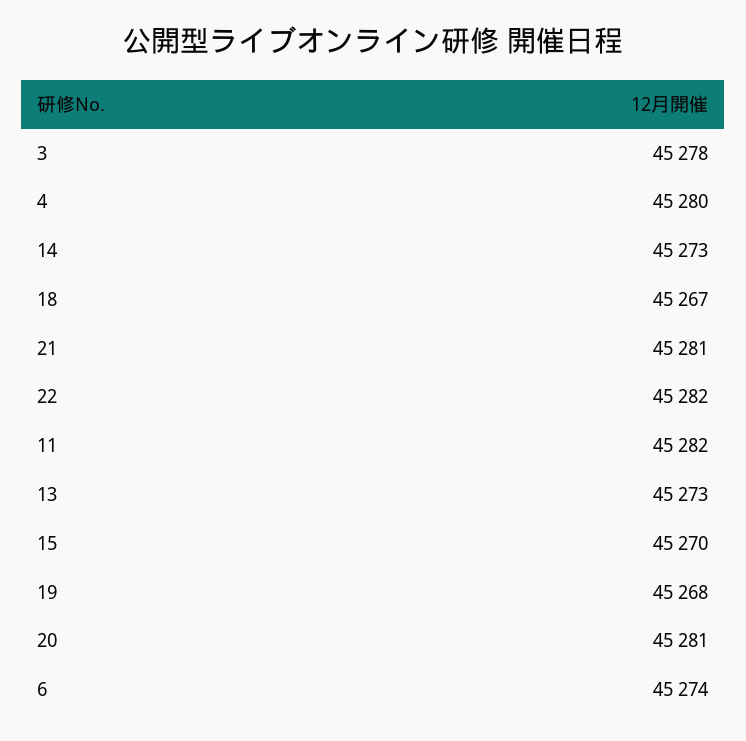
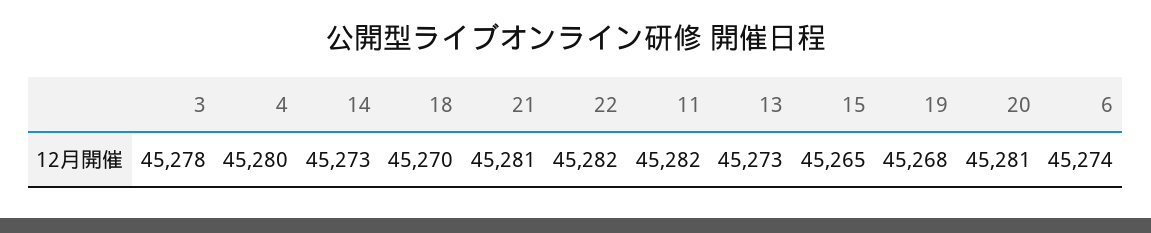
18: 45267 -> 45270
15: 45270 -> 45265

